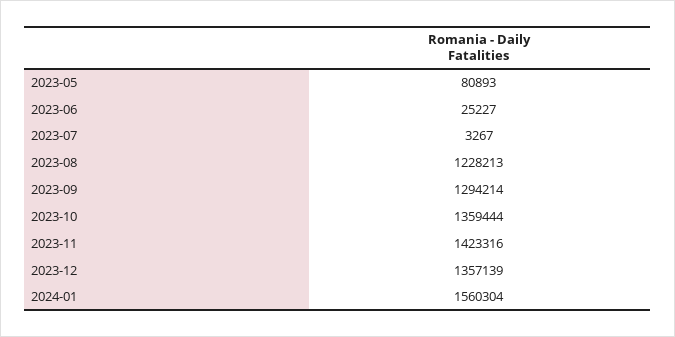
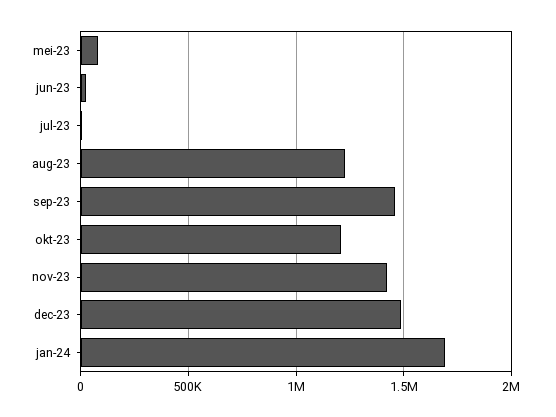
2023-09: 1294214 -> 1450000
2023-10: 1359444 -> 1200000
2023-12: 1357139 -> 1500000
2024-01: 1560304 -> 1700000

